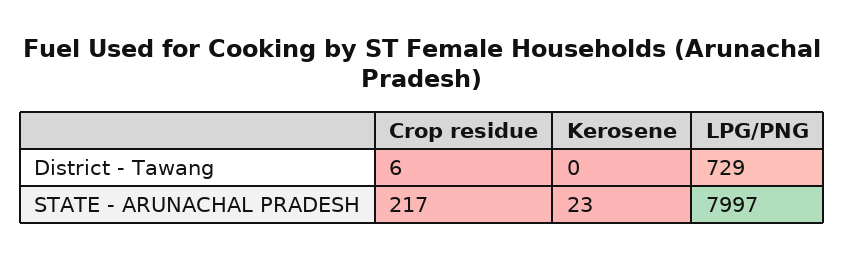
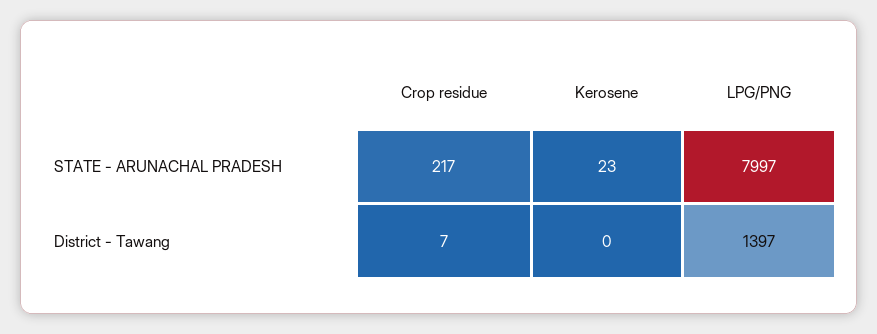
Crop residue, District - Tawang: 6 -> 7
LPG/PNG, District - Tawang: 729 -> 1397

